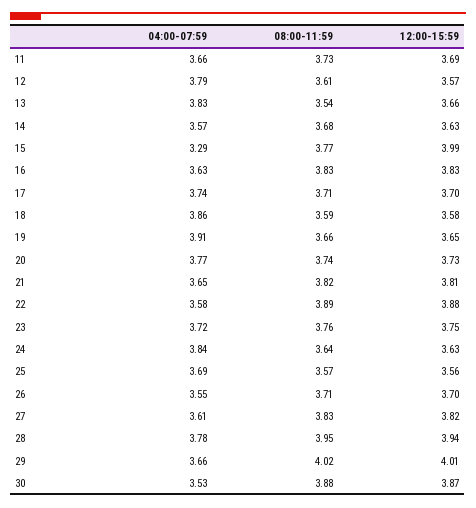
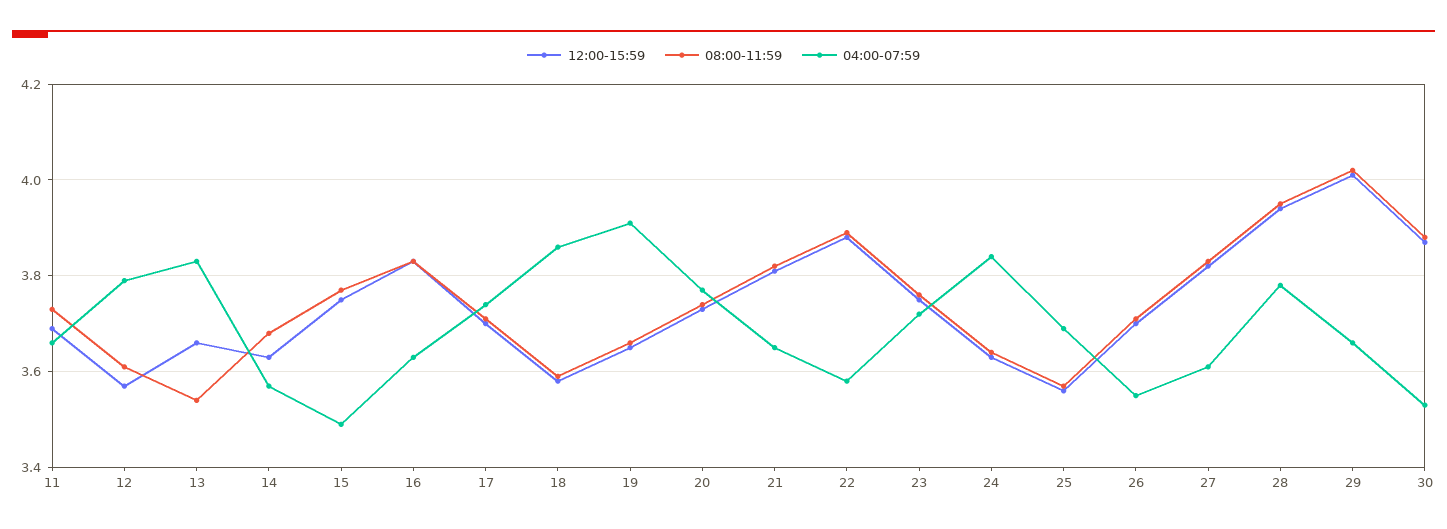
04:00-07:59, 15: 3.29 -> 3.5
12:00-15:59, 15: 3.99 -> 3.75

